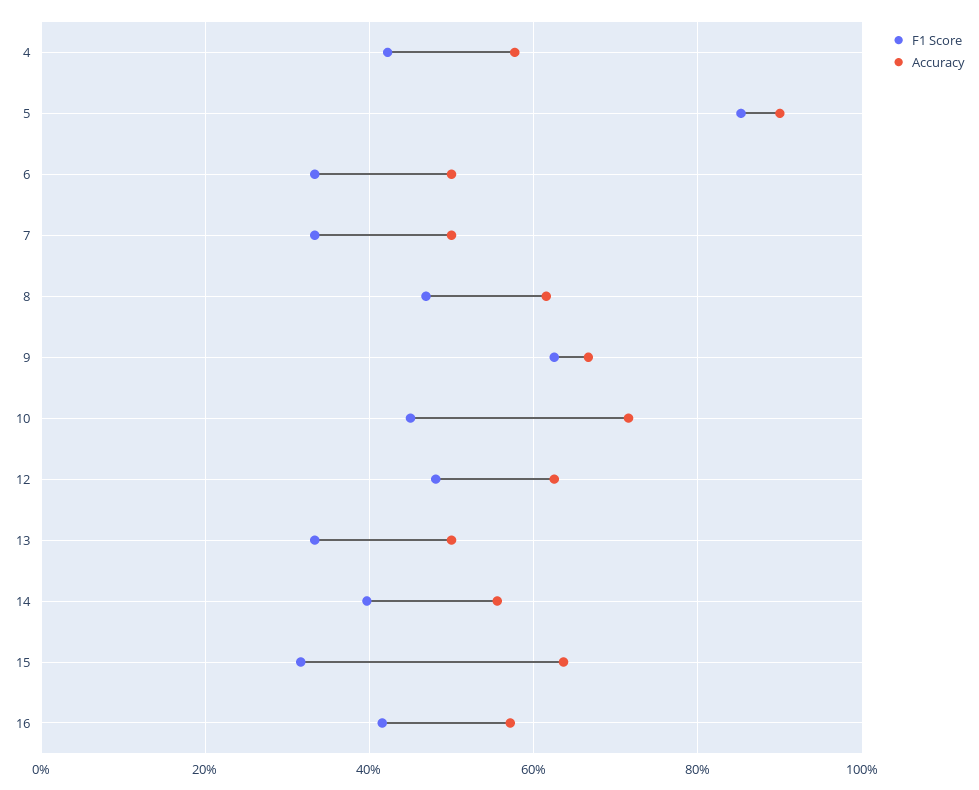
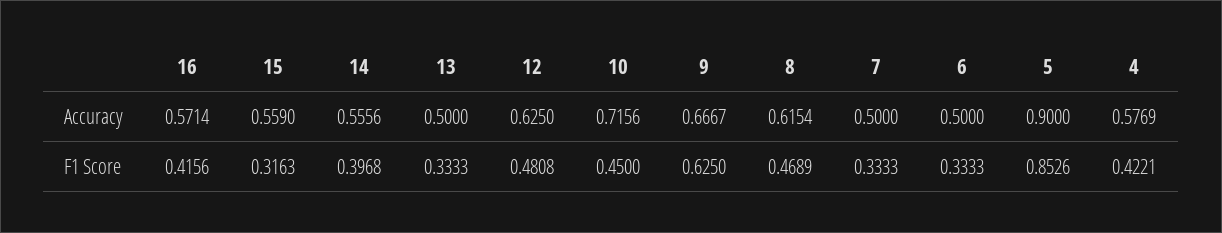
Accuracy, 15: 0.64 -> 0.559

